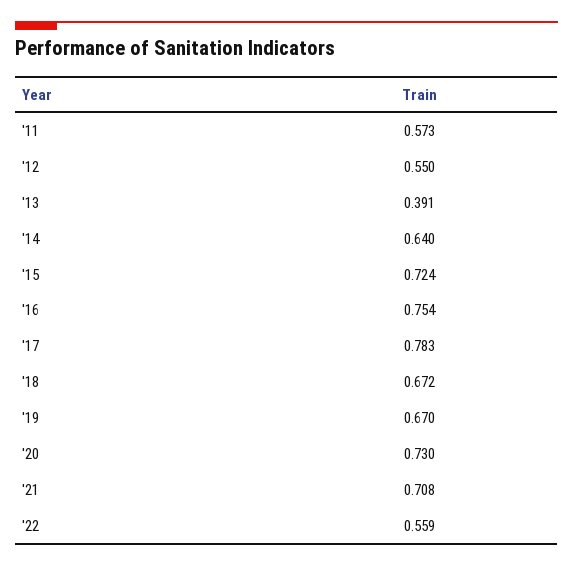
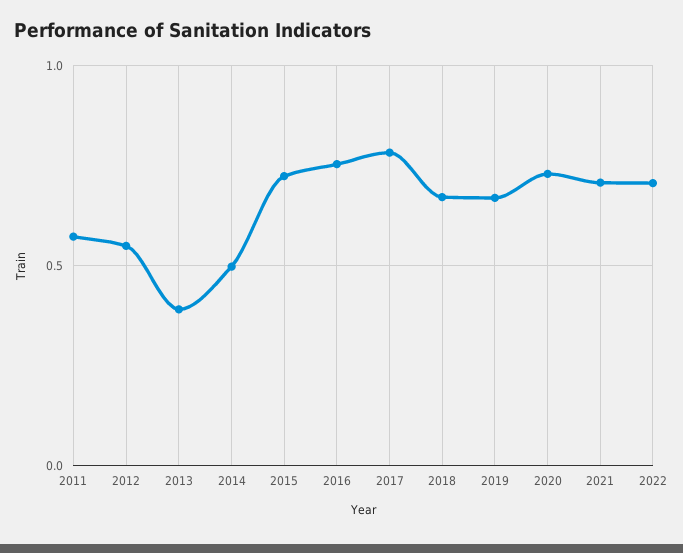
'14: 0.64 -> 0.5
'22: 0.559 -> 0.7

